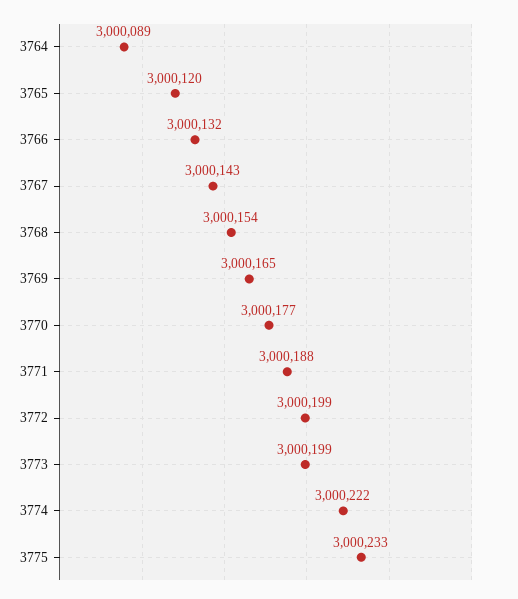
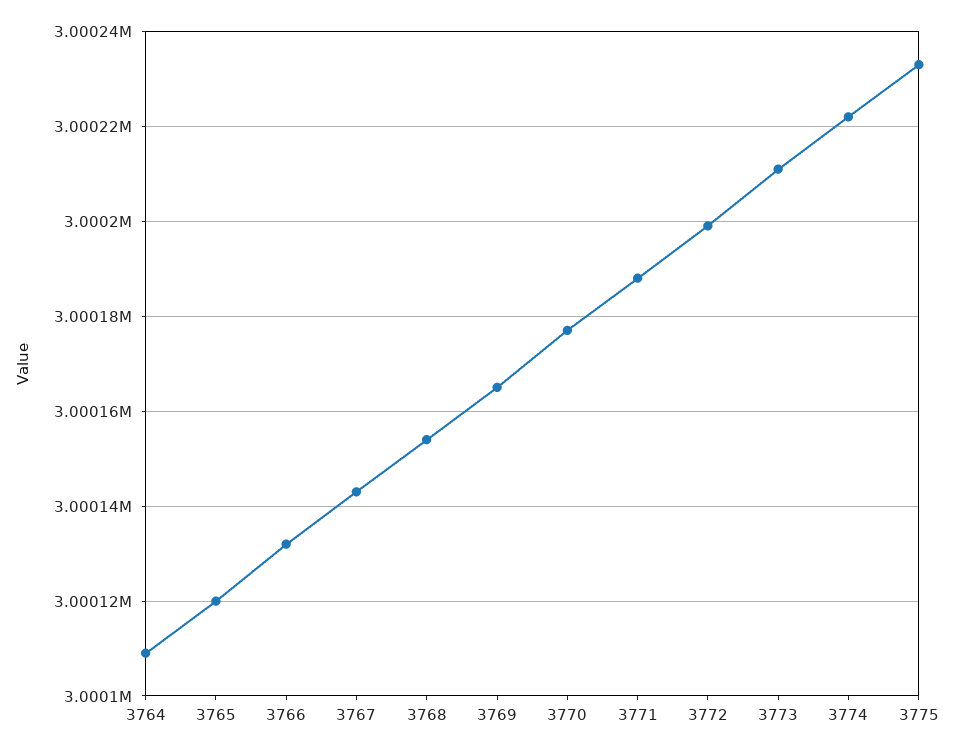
3764: 3000089 -> 3000110
3773: 3000199 -> 3000210

